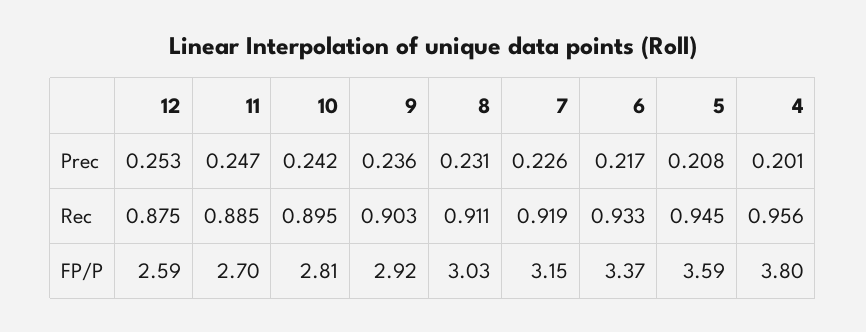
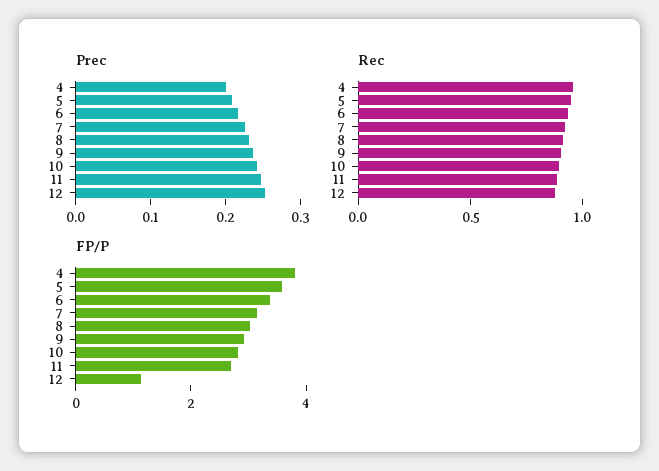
FP/P, 12: 2.59 -> 1

